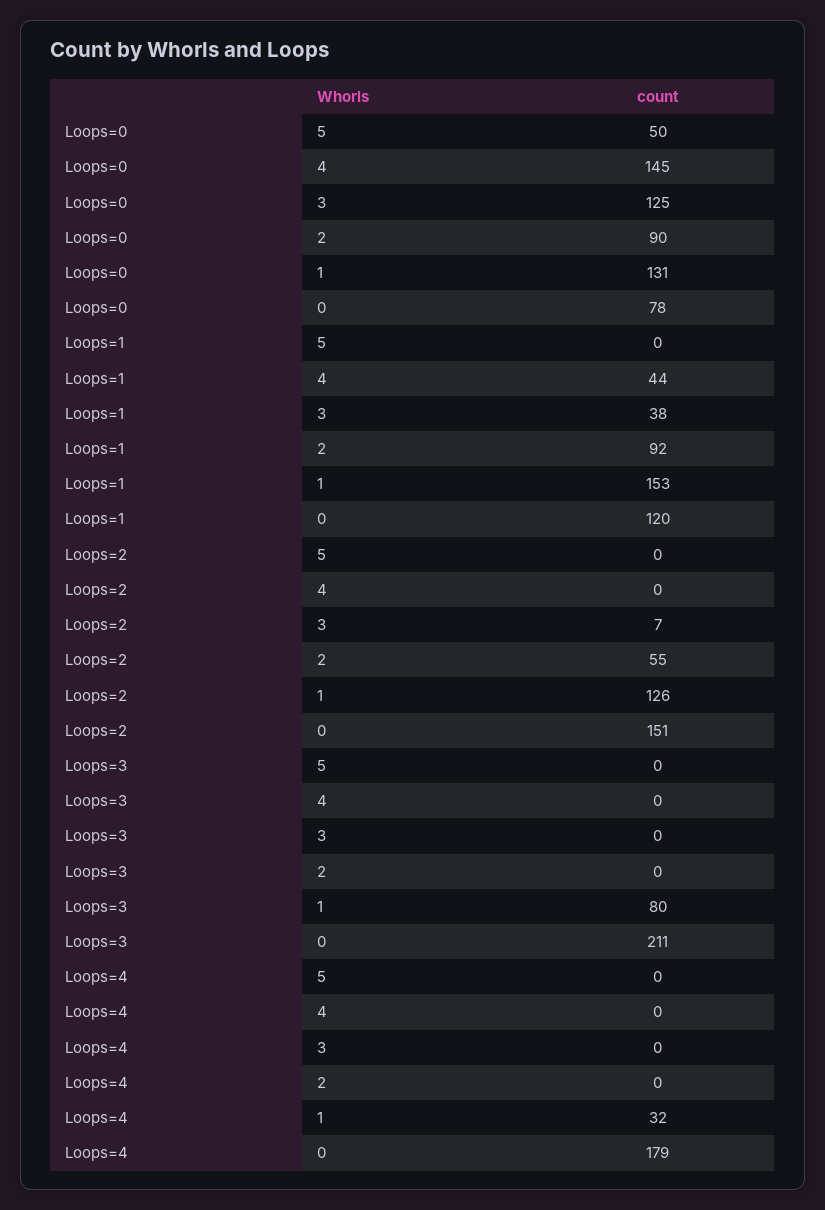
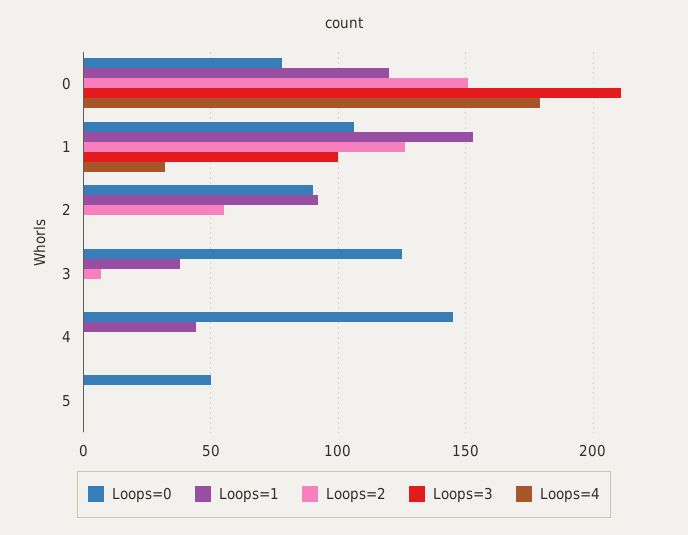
Loops=0, 1: 131 -> 105
Loops=3, 1: 80 -> 100

